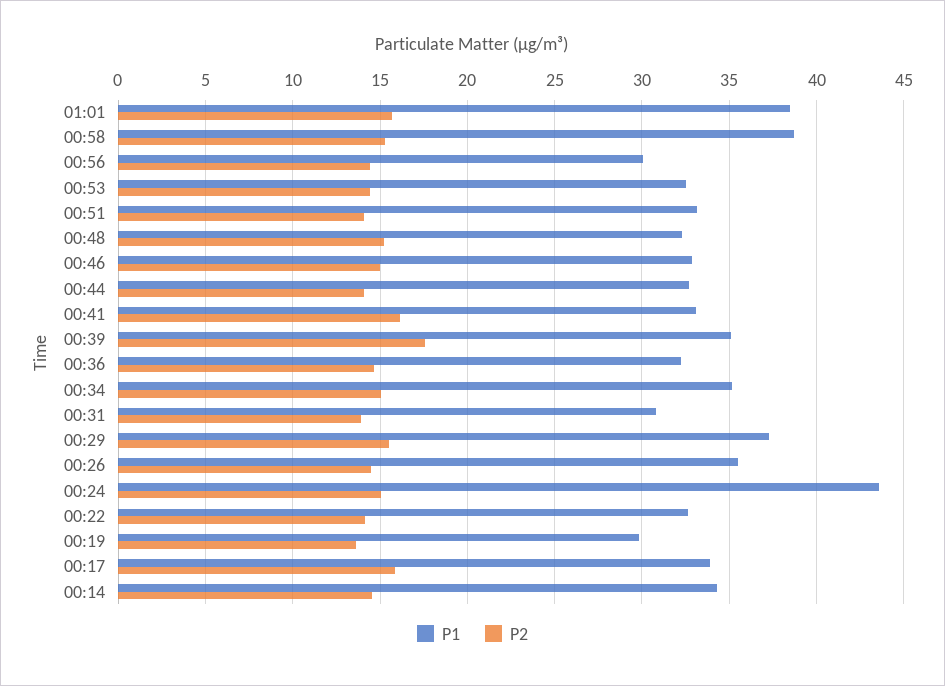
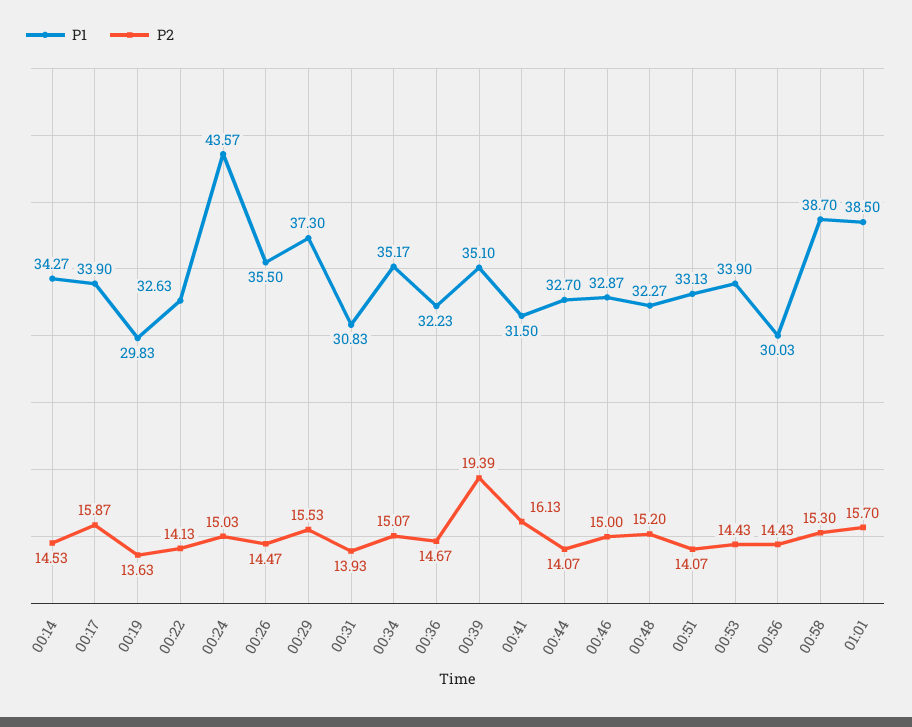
P1, 00:53: 32.5 -> 33.9
P1, 00:41: 33 -> 31.5
P2, 00:39: 17.5 -> 19.39

